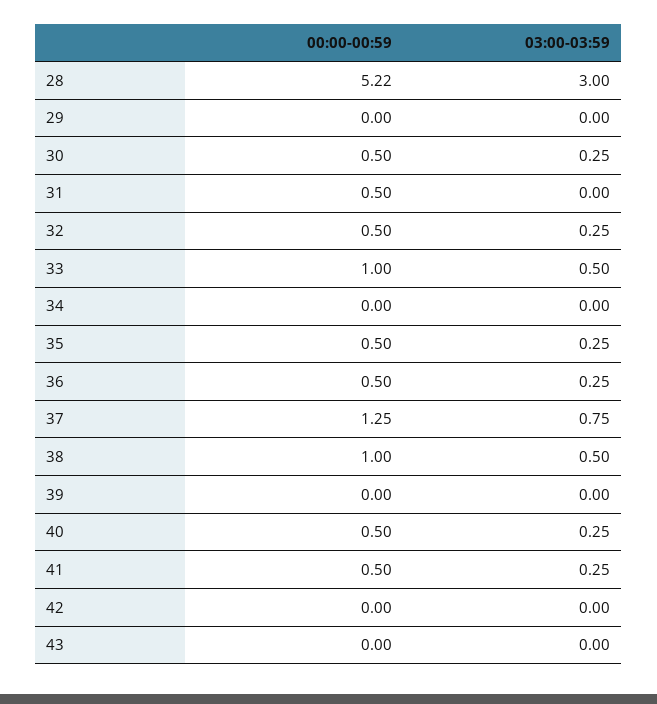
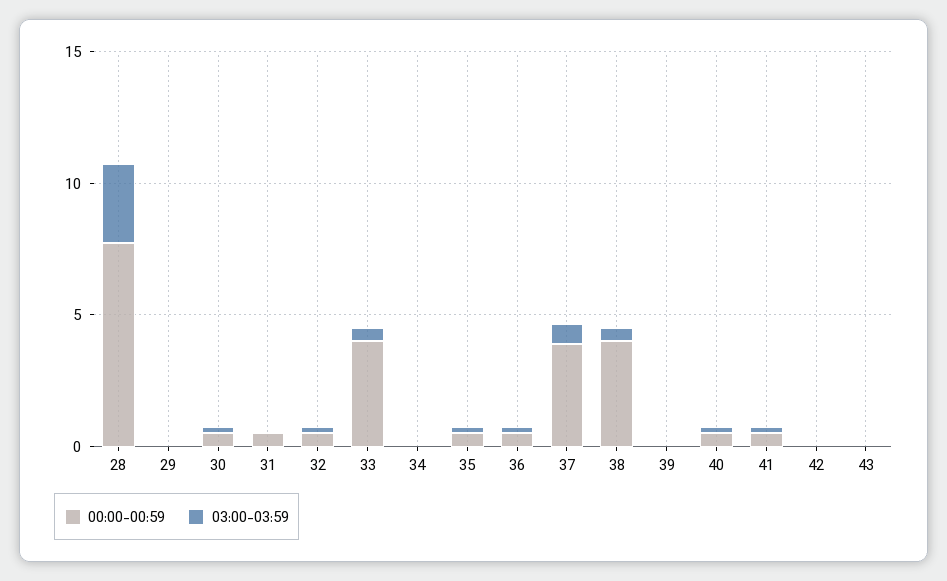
00:00-00:59, 28: 5.22 -> 8
00:00-00:59, 33: 1 -> 4
00:00-00:59, 37: 1.25 -> 4
00:00-00:59, 38: 1 -> 4

